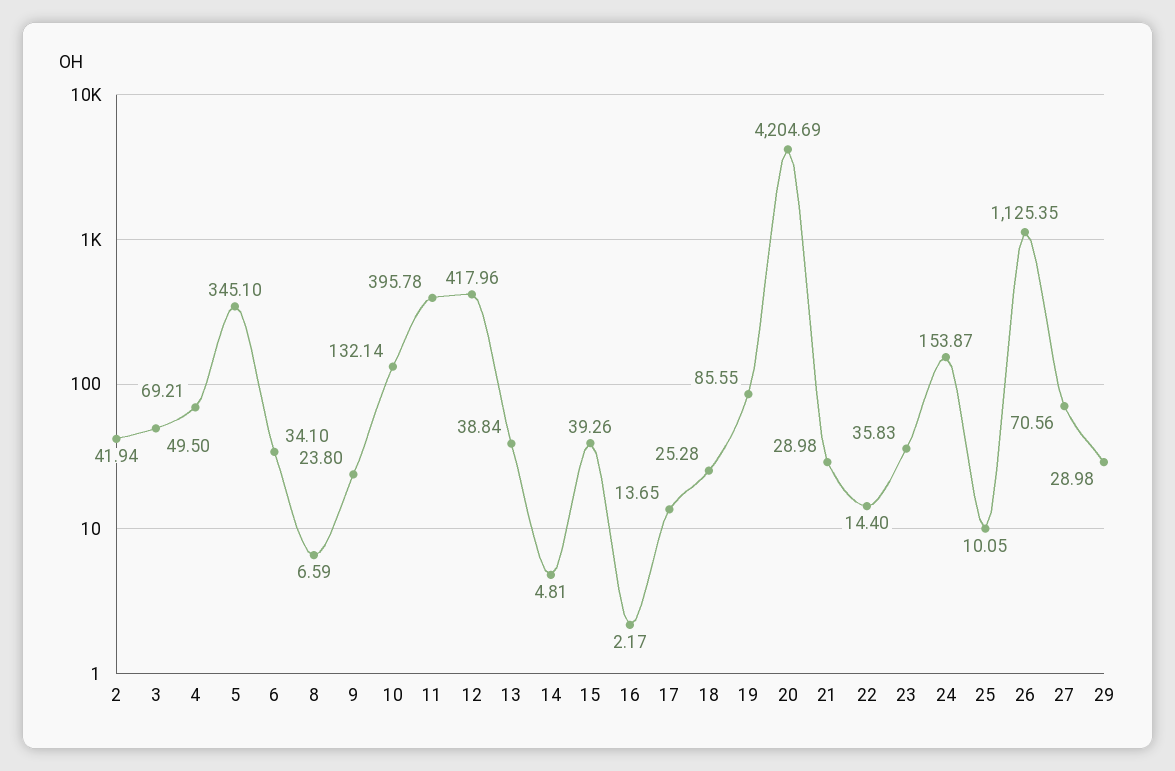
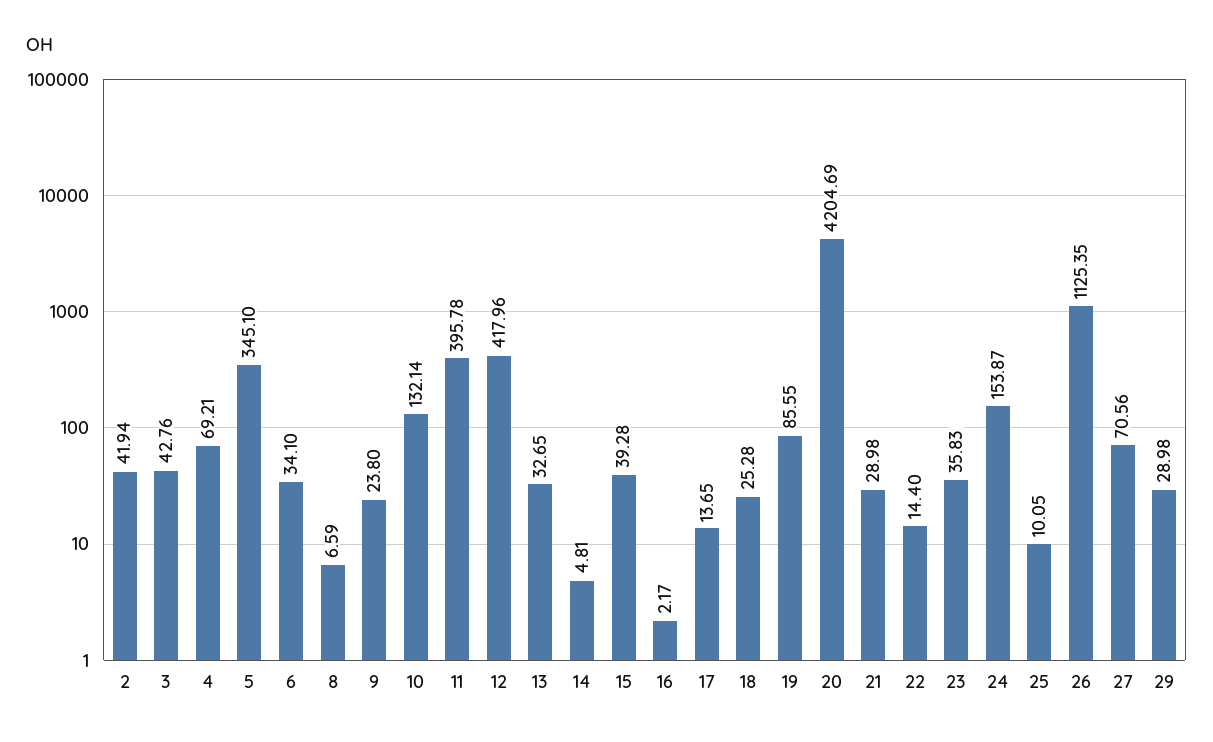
3: 49.5 -> 42.76
13: 38.84 -> 32.65
15: 39.26 -> 39.28

